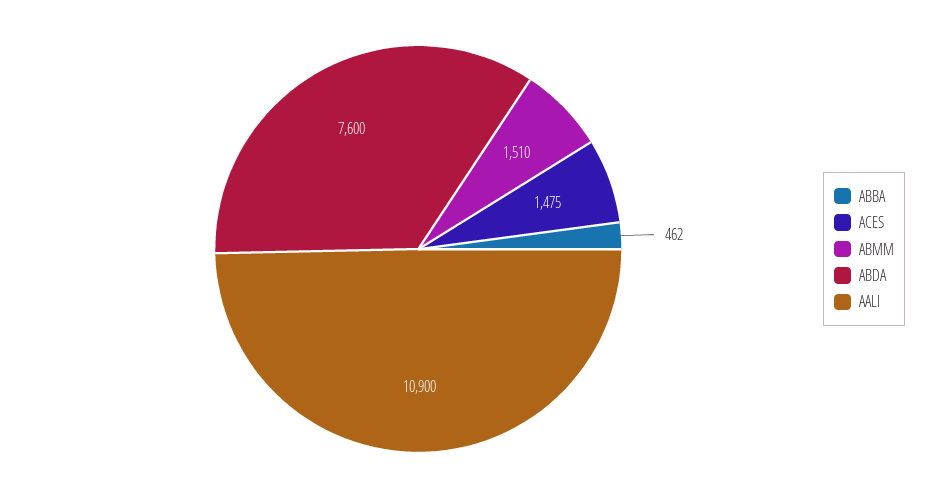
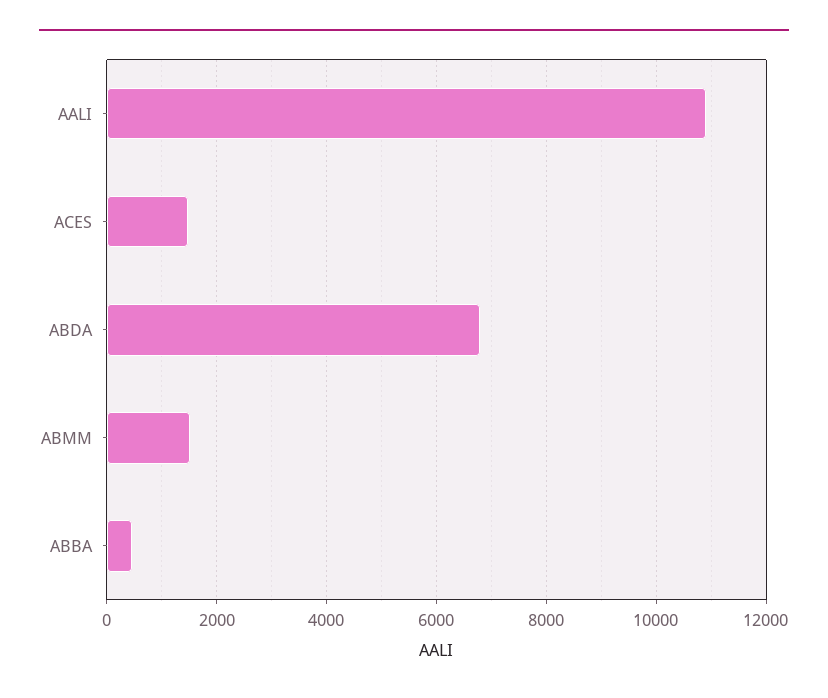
ABDA: 7600 -> 6800

